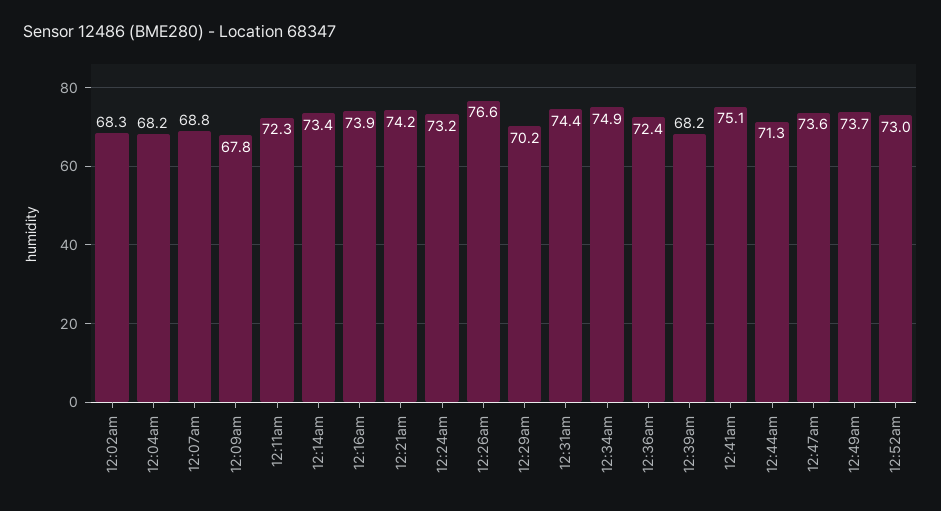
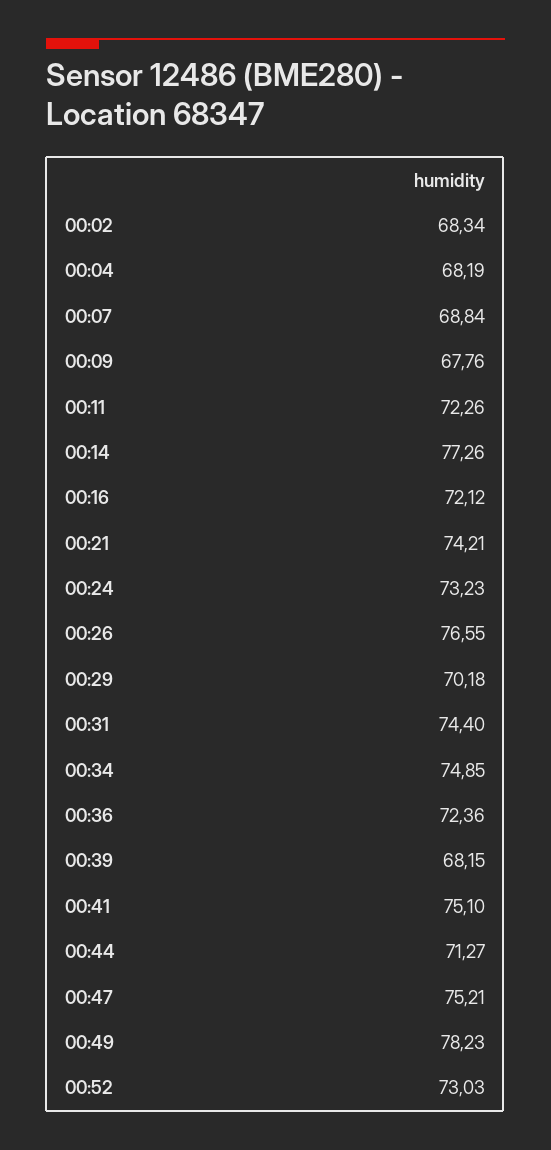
12:14am: 73.4 -> 77.26
12:16am: 73.9 -> 72.12
12:47am: 73.6 -> 75.21
12:49am: 73.7 -> 78.23

